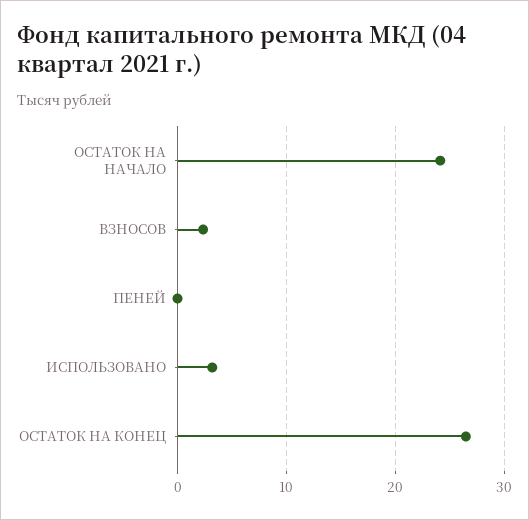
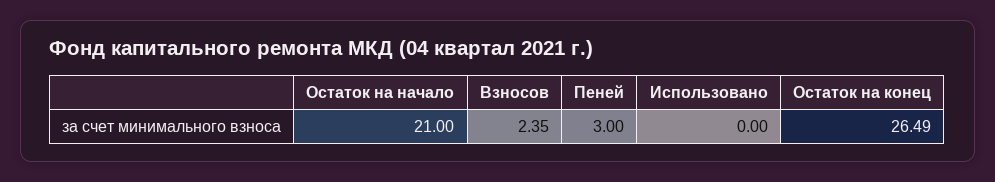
ОСТАТОК НА НАЧАЛО: 24 -> 21
ПЕНЕЙ: 0 -> 3
ИСПОЛЬЗОВАНО: 3 -> 0

